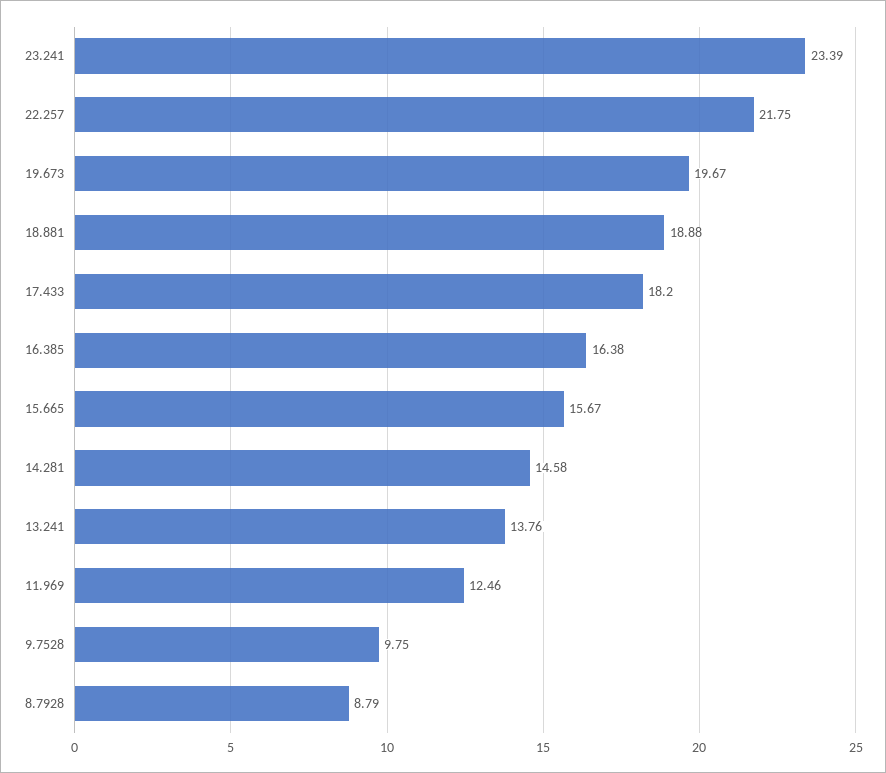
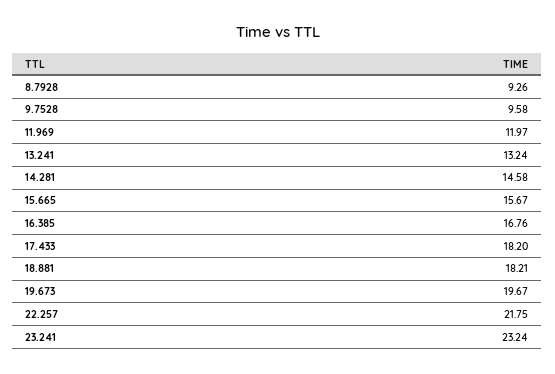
23.241: 23.39 -> 23.24
18.881: 18.88 -> 18.21
16.385: 16.38 -> 16.76
13.241: 13.76 -> 13.24
11.969: 12.46 -> 11.97
9.7528: 9.75 -> 9.58
8.7928: 8.79 -> 9.26

